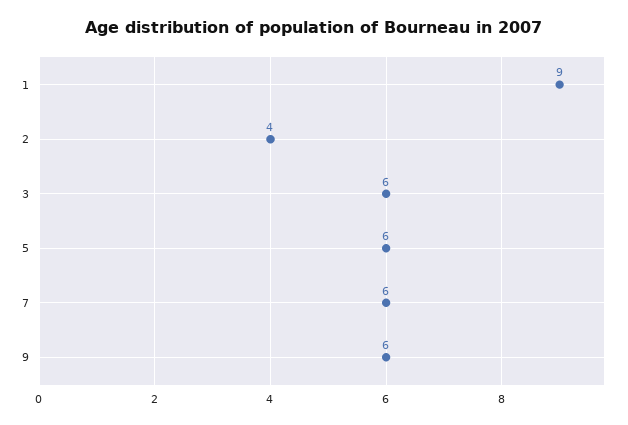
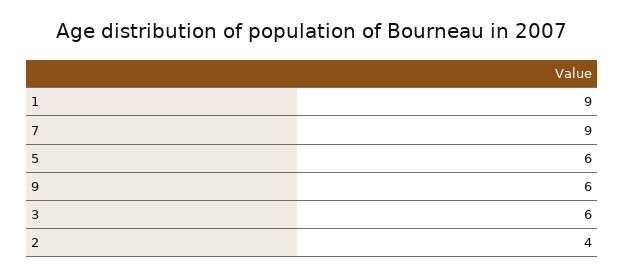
7: 6 -> 9

